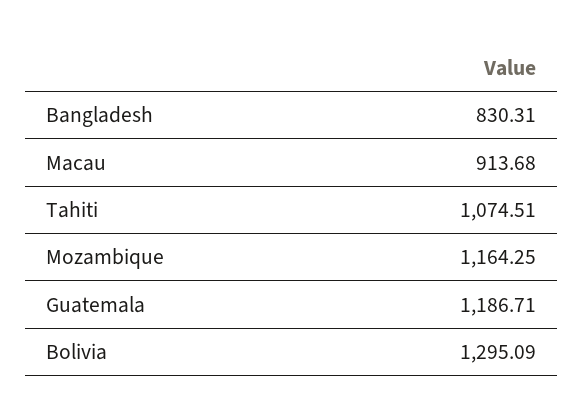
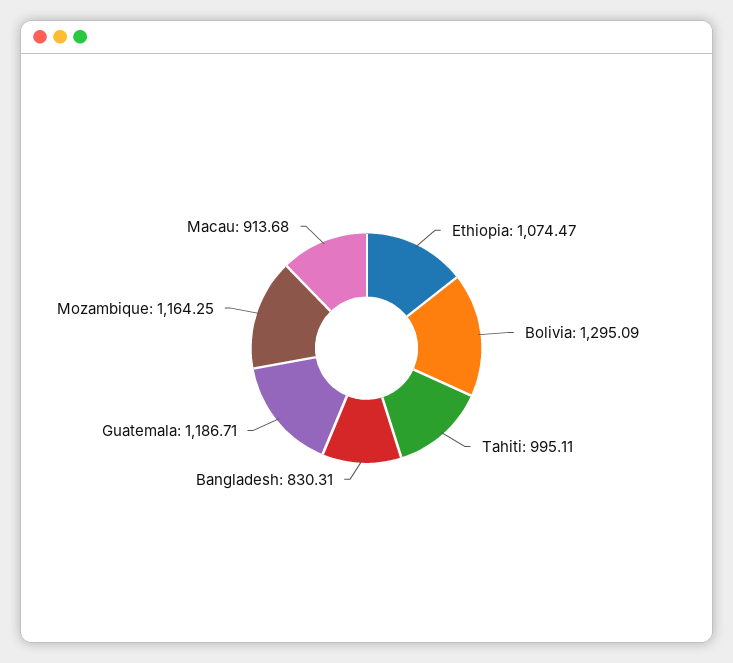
Tahiti: 1074.51 -> 995.11
Ethiopia: none -> 1074.47

